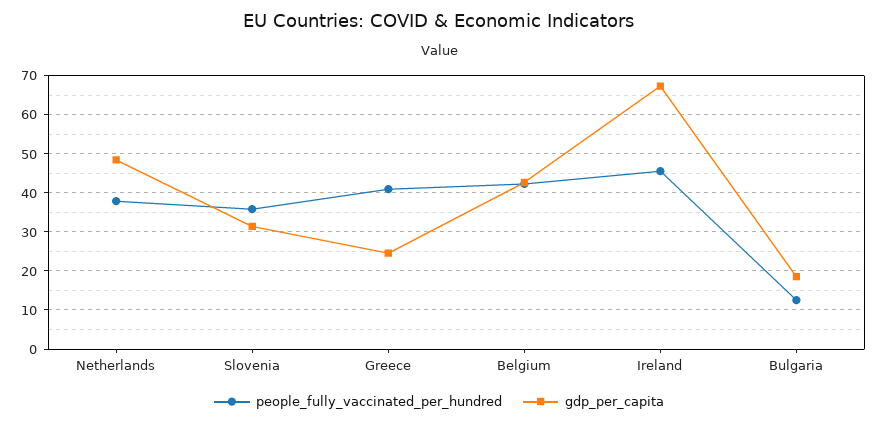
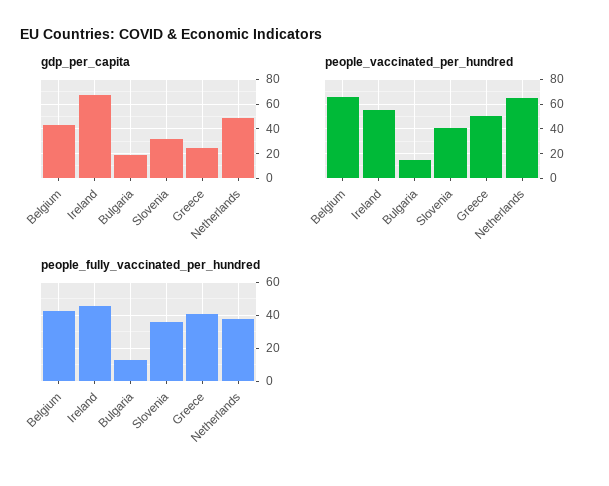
people_vaccinated_per_hundred, Belgium: none -> 65
people_vaccinated_per_hundred, Ireland: none -> 55
people_vaccinated_per_hundred, Bulgaria: none -> 15
people_vaccinated_per_hundred, Slovenia: none -> 40
people_vaccinated_per_hundred, Greece: none -> 50
people_vaccinated_per_hundred, Netherlands: none -> 65

